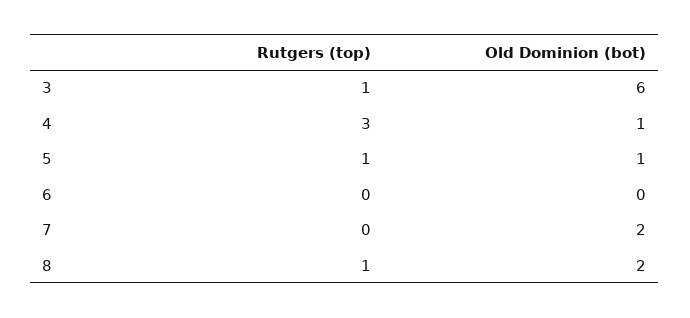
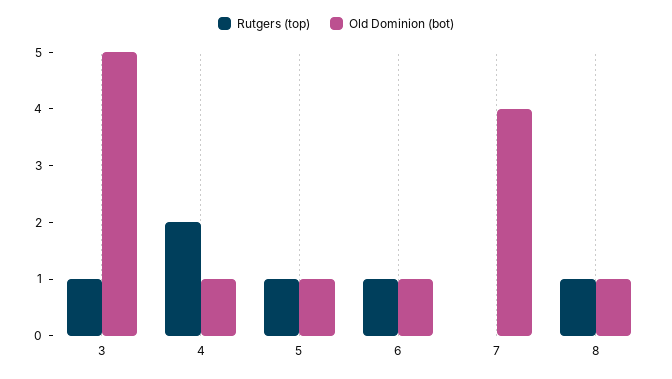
Old Dominion (bot), 3: 6 -> 5
Rutgers (top), 4: 3 -> 2
Rutgers (top), 6: 0 -> 1
Old Dominion (bot), 6: 0 -> 1
Old Dominion (bot), 7: 2 -> 4
Old Dominion (bot), 8: 2 -> 1

